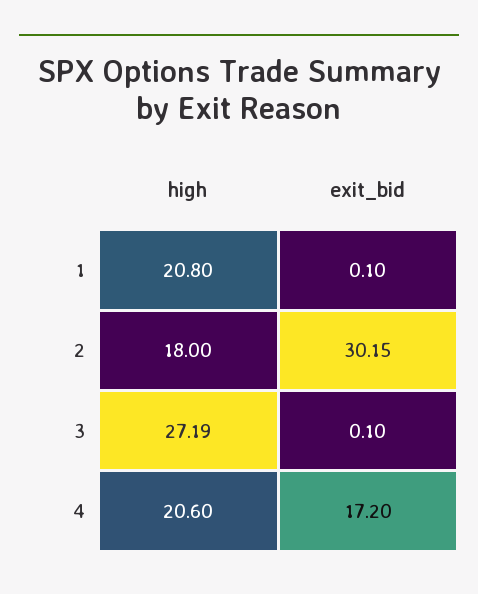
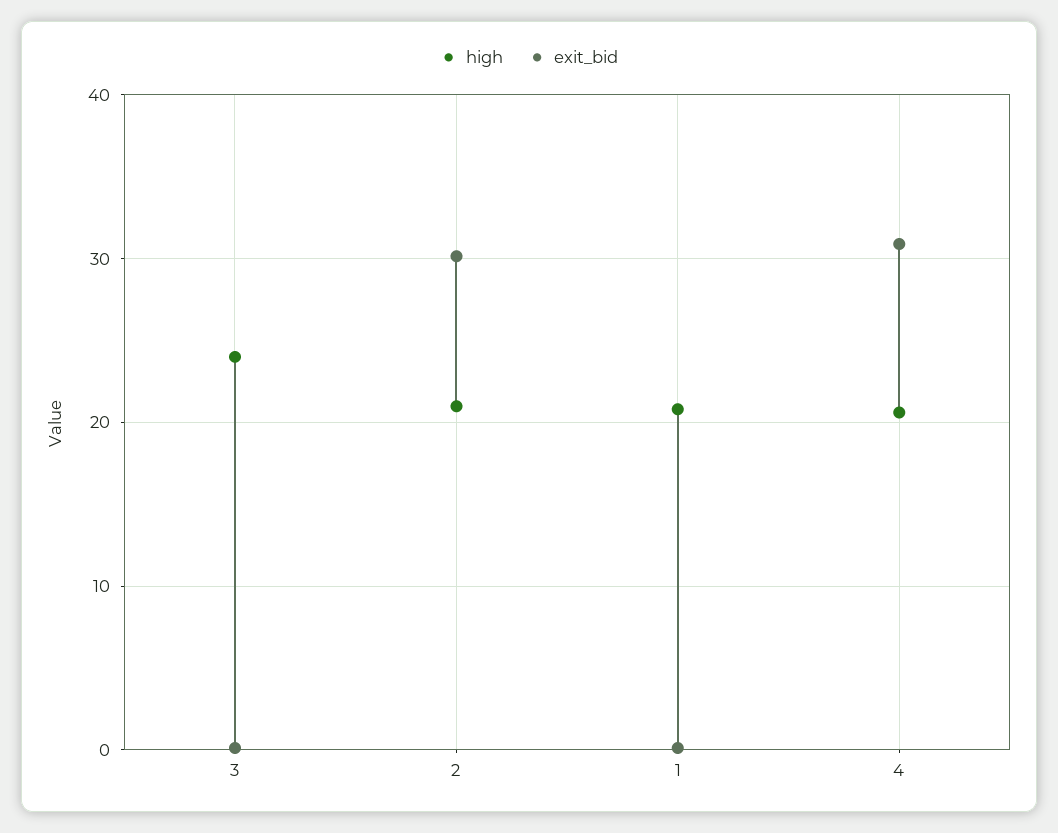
high, 2: 18 -> 21
high, 3: 27.19 -> 24
exit_bid, 4: 17.2 -> 31

